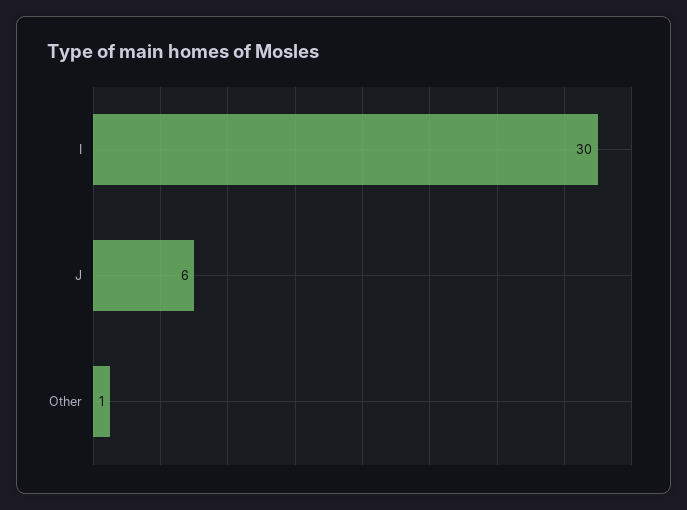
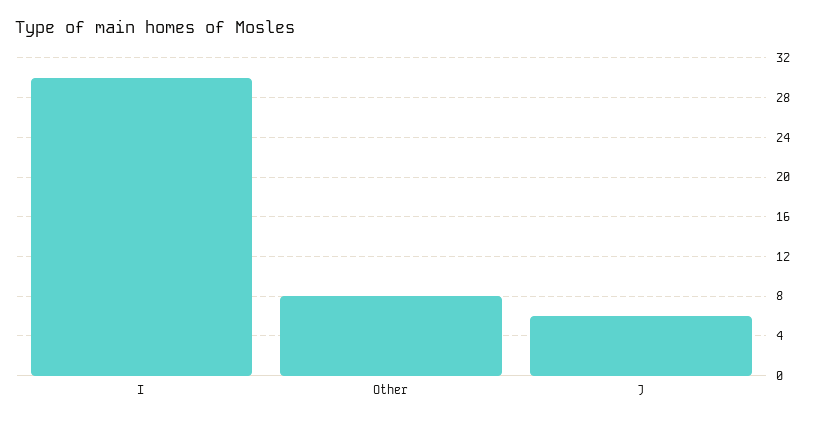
Other: 1 -> 8

